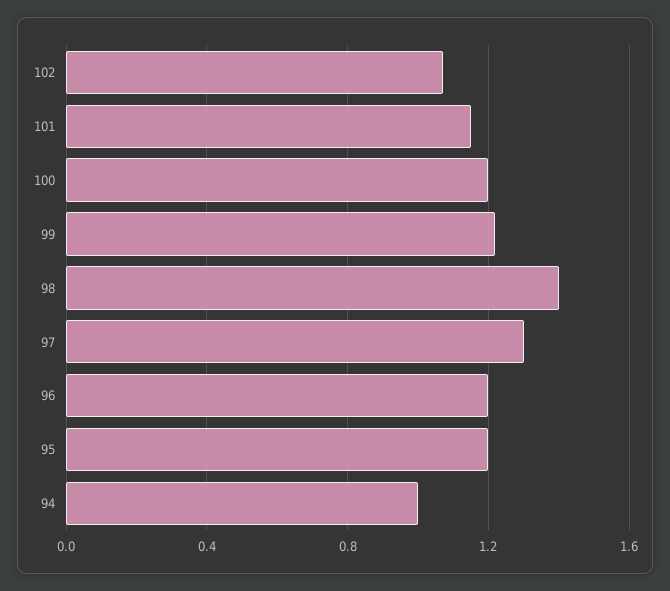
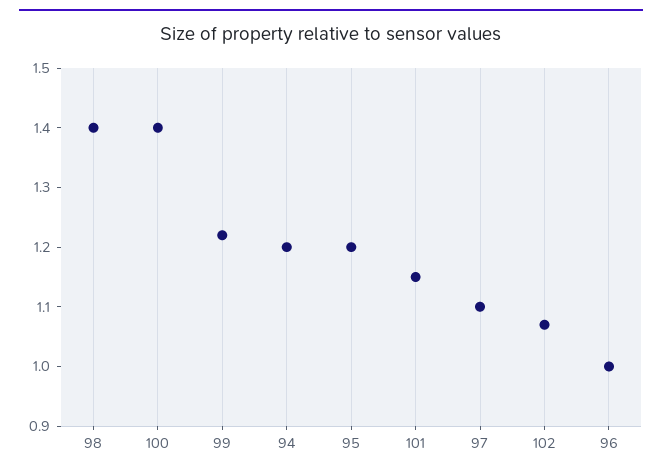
100: 1.2 -> 1.4
97: 1.3 -> 1.1
96: 1.2 -> 1
94: 1 -> 1.2

